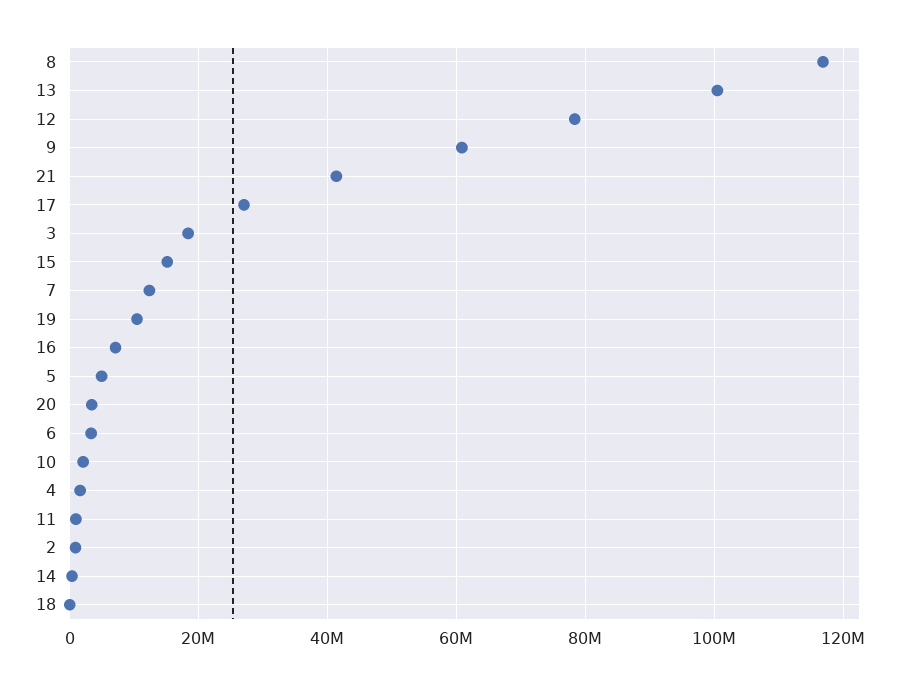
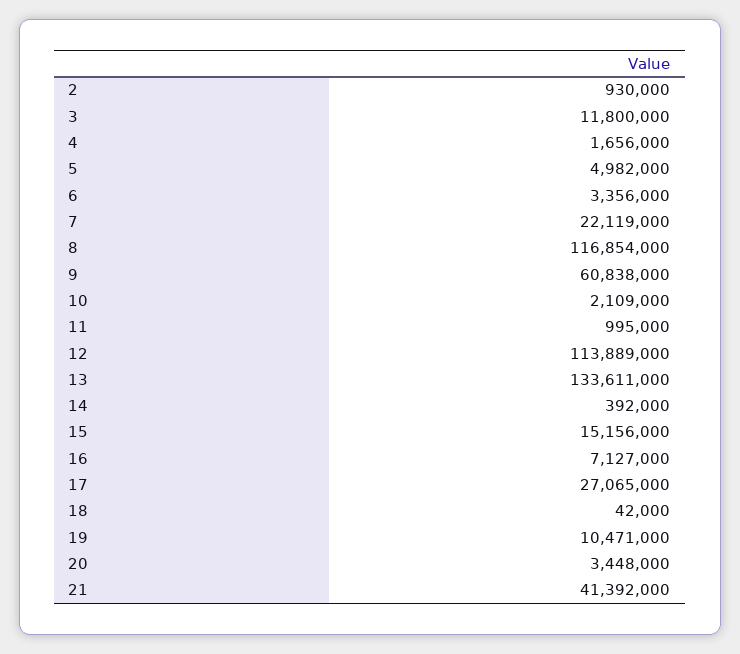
13: 100000000 -> 133611000
12: 78000000 -> 113889000
3: 18000000 -> 11800000
7: 12000000 -> 22119000

